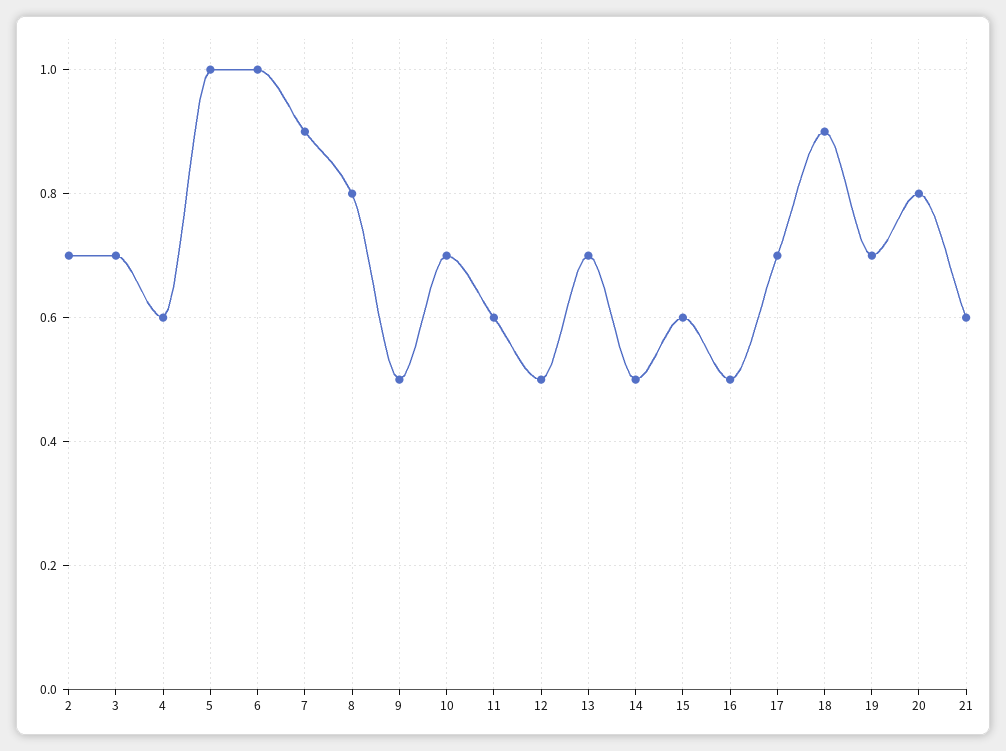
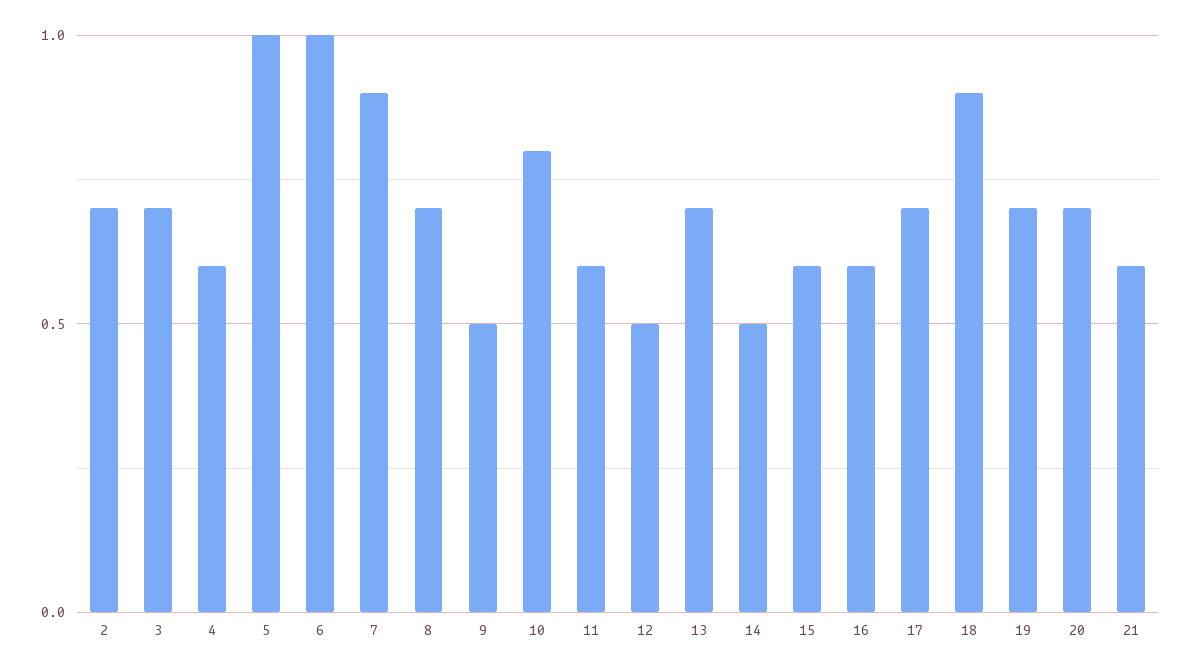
8: 0.8 -> 0.7
10: 0.7 -> 0.8
16: 0.5 -> 0.6
20: 0.8 -> 0.7

